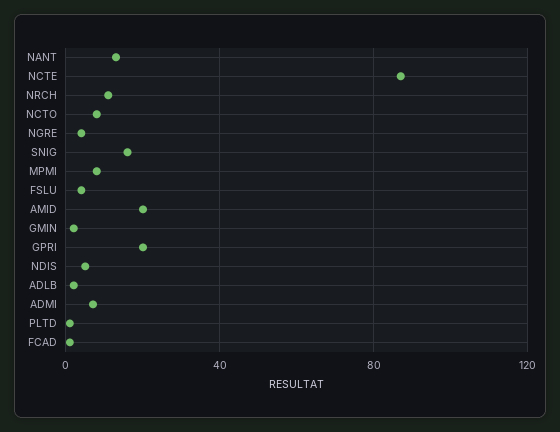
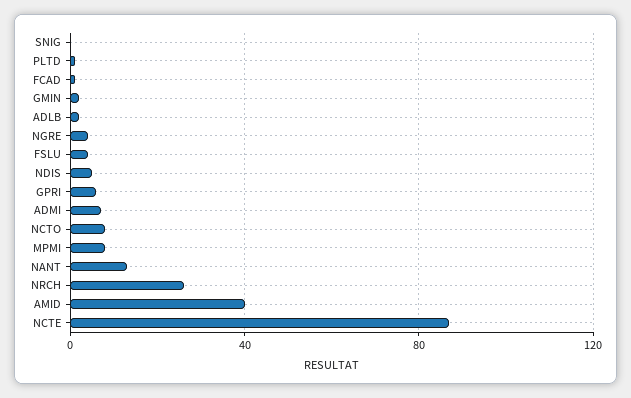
NRCH: 10 -> 25
SNIG: 15 -> 0
AMID: 20 -> 40
GPRI: 20 -> 5

